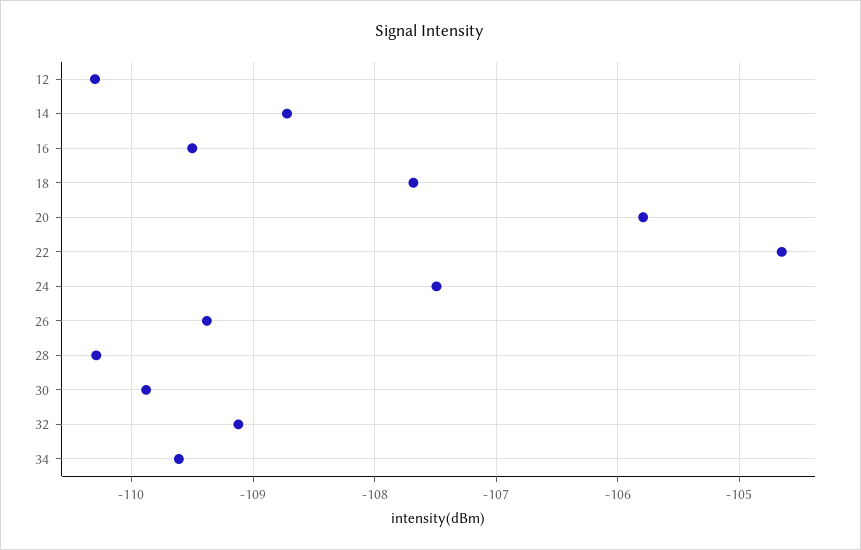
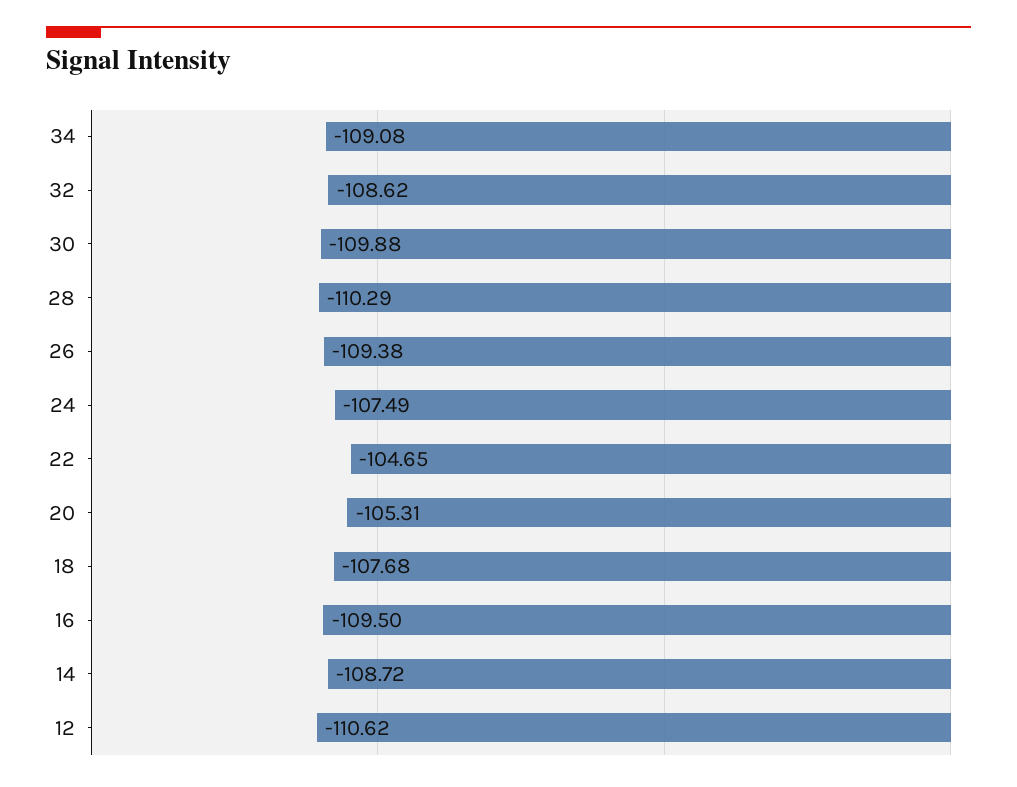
12: -110.3 -> -110.62
20: -105.8 -> -105.31
32: -109.1 -> -108.62
34: -109.6 -> -109.08

